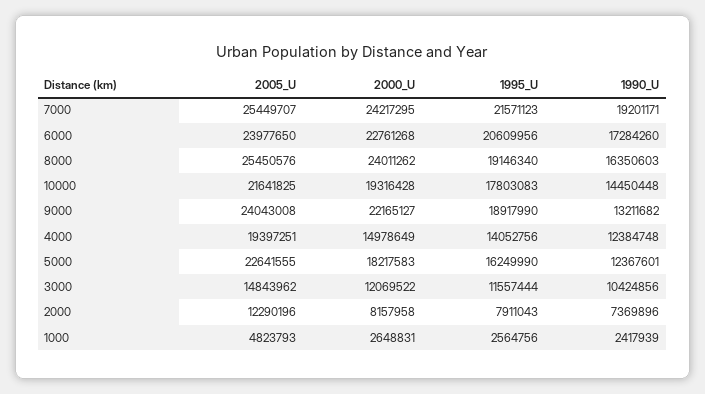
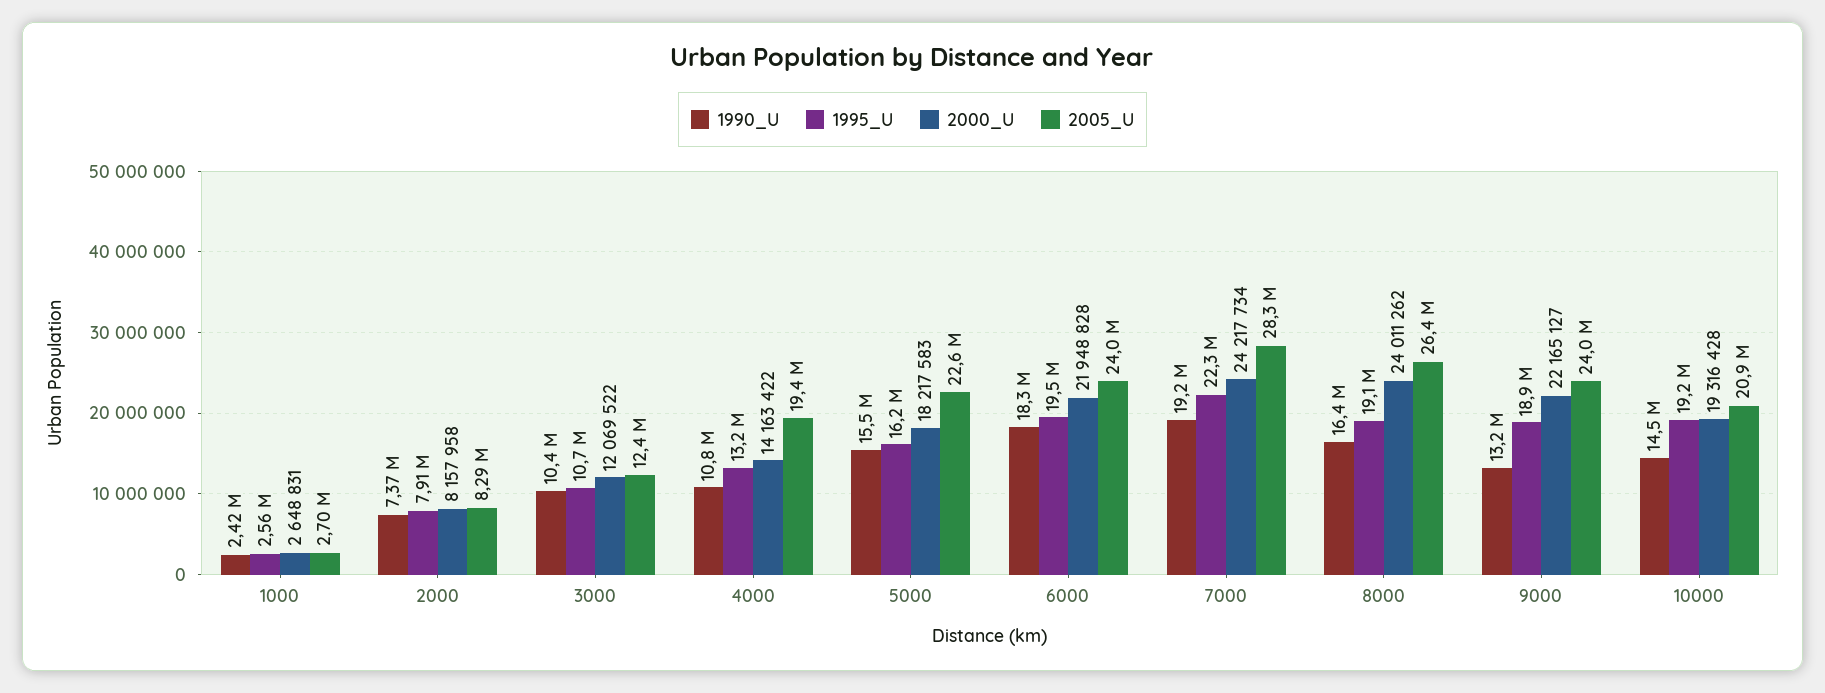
2005_U, 7000: 25449707 -> 28300000
2000_U, 7000: 24217295 -> 24217734
1995_U, 7000: 21571123 -> 22300000
2000_U, 6000: 22761268 -> 21948828
1995_U, 6000: 20609956 -> 19500000
1990_U, 6000: 17284260 -> 18300000
2005_U, 8000: 25450576 -> 26400000
2005_U, 10000: 21641825 -> 20900000
1995_U, 10000: 17803083 -> 19200000
2000_U, 4000: 14978649 -> 14163422
1995_U, 4000: 14052756 -> 13200000
1990_U, 4000: 12384748 -> 10800000
1990_U, 5000: 12367601 -> 15500000
2005_U, 3000: 14843962 -> 12400000
1995_U, 3000: 11557444 -> 10700000
2005_U, 2000: 12290196 -> 8290000
2005_U, 1000: 4823793 -> 2700000

